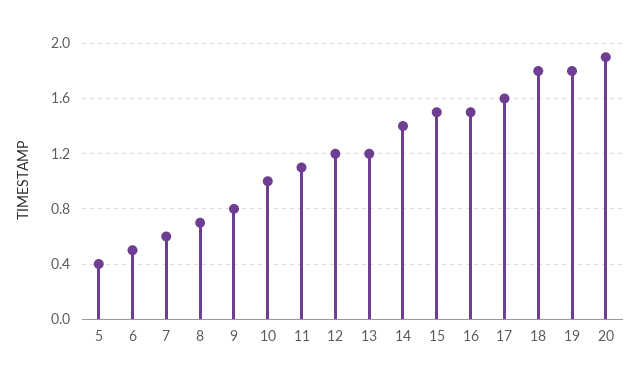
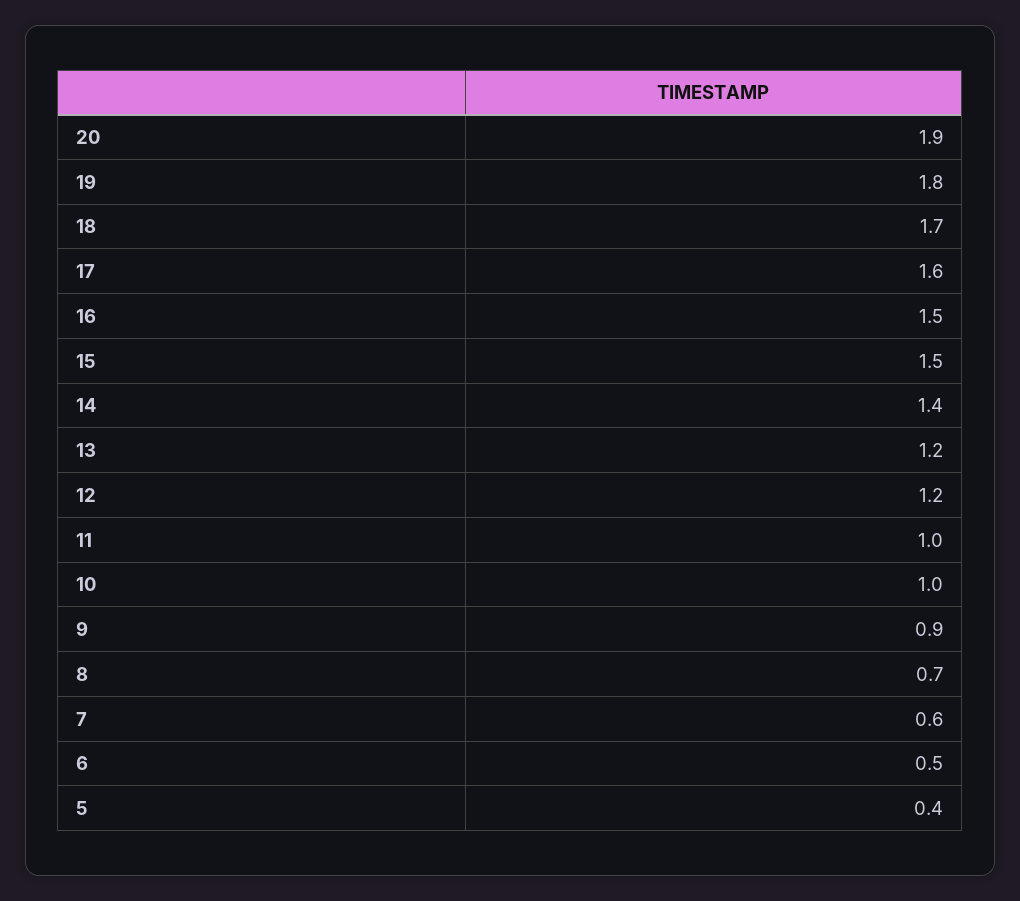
9: 0.8 -> 0.9
11: 1.1 -> 1
18: 1.8 -> 1.7

